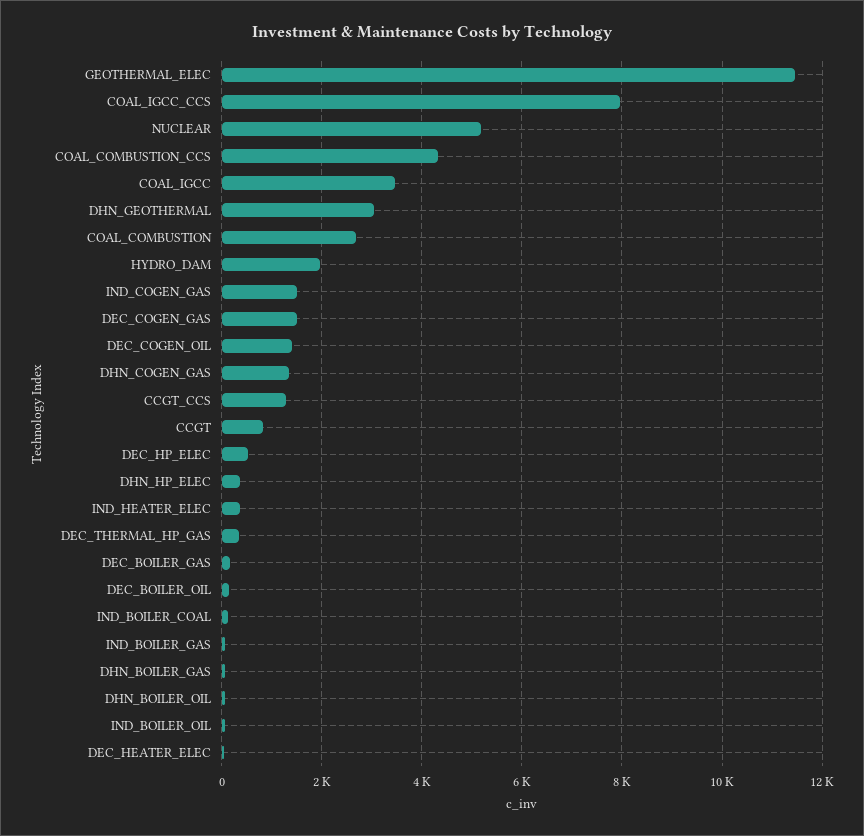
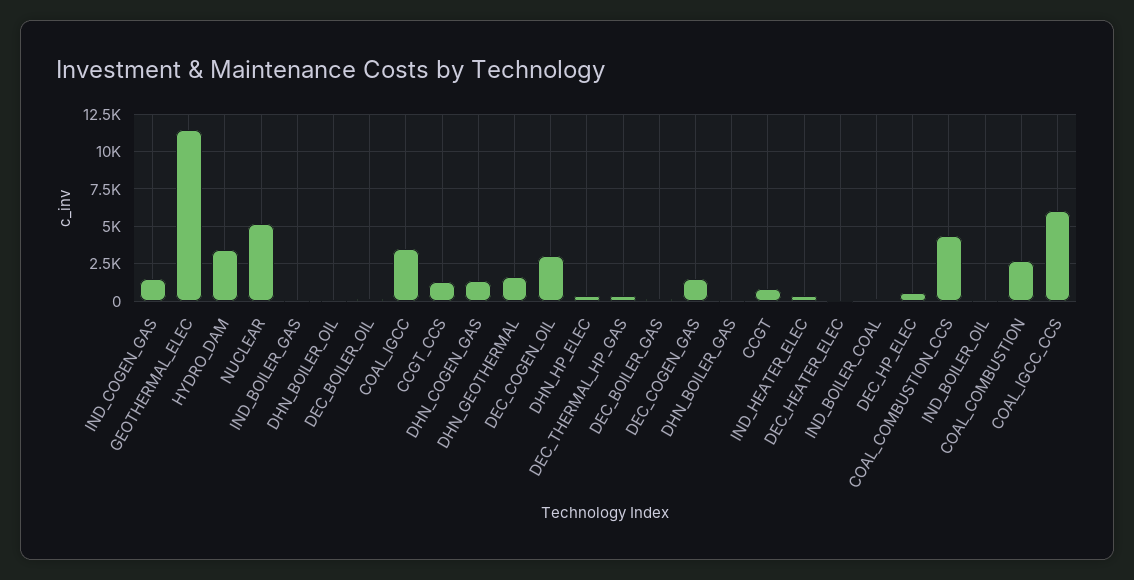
COAL_IGCC_CCS: 8000 -> 6000
DHN_GEOTHERMAL: 3000 -> 1500
HYDRO_DAM: 2000 -> 3500
DEC_COGEN_OIL: 1400 -> 3000

